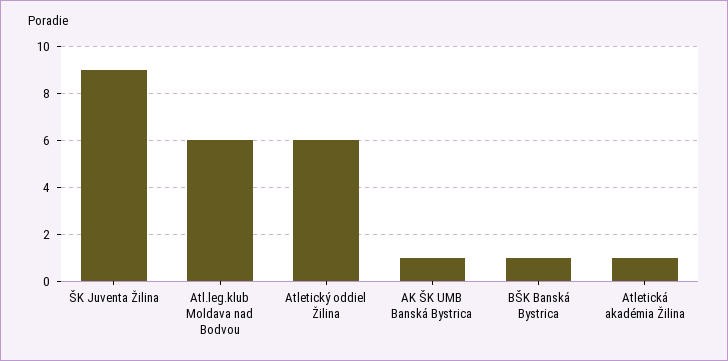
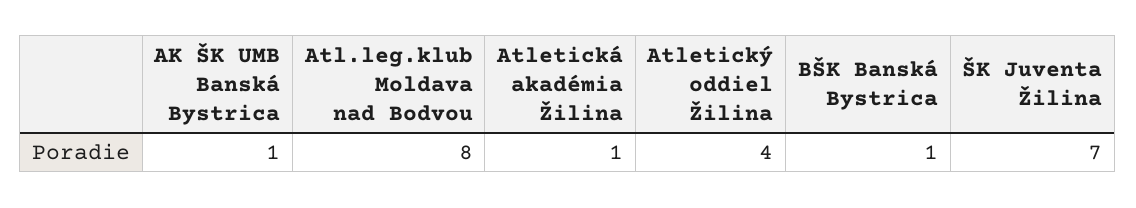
ŠK Juventa Žilina: 9 -> 7
Atl.leg.klub Moldava nad Bodvou: 6 -> 8
Atletický oddiel Žilina: 6 -> 4

